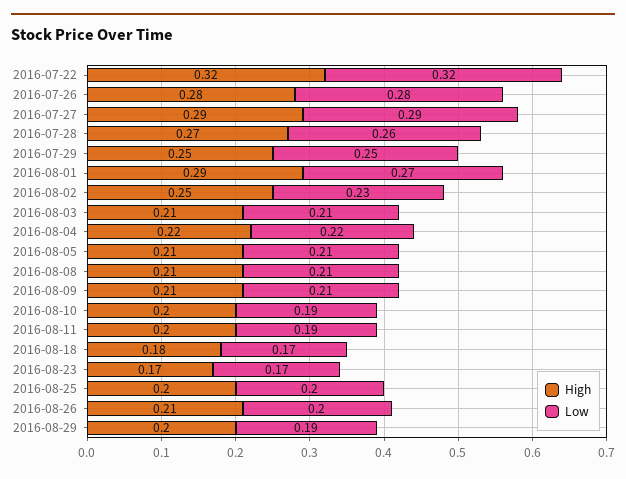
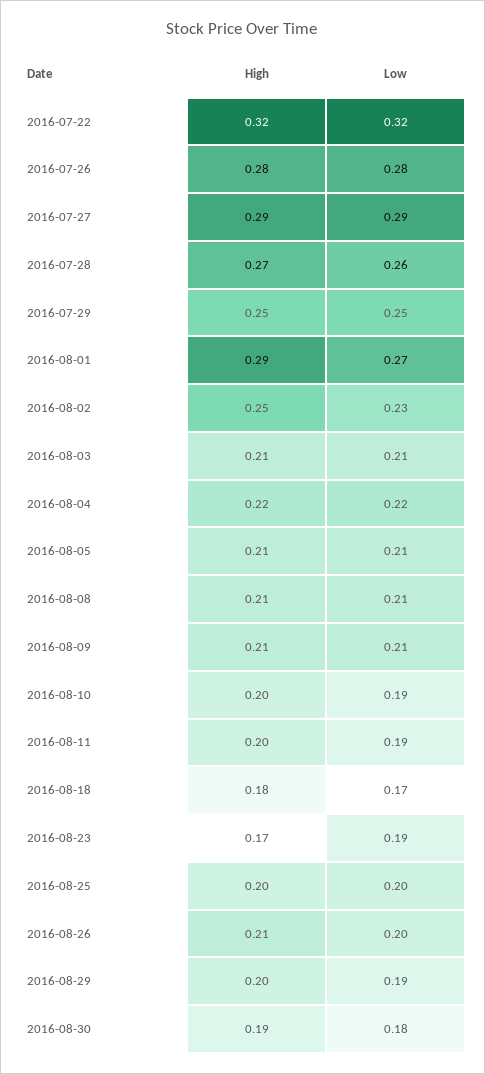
Low, 2016-08-23: 0.17 -> 0.19
High, 2016-08-30: none -> 0.19
Low, 2016-08-30: none -> 0.18

